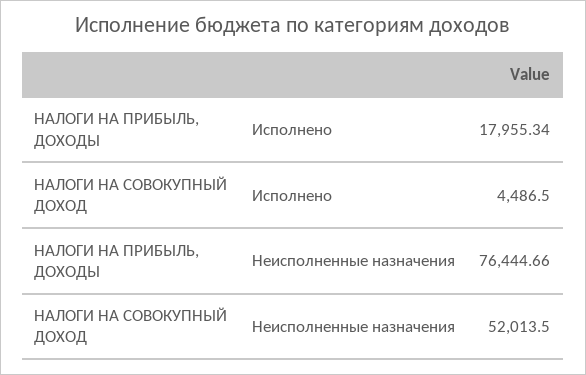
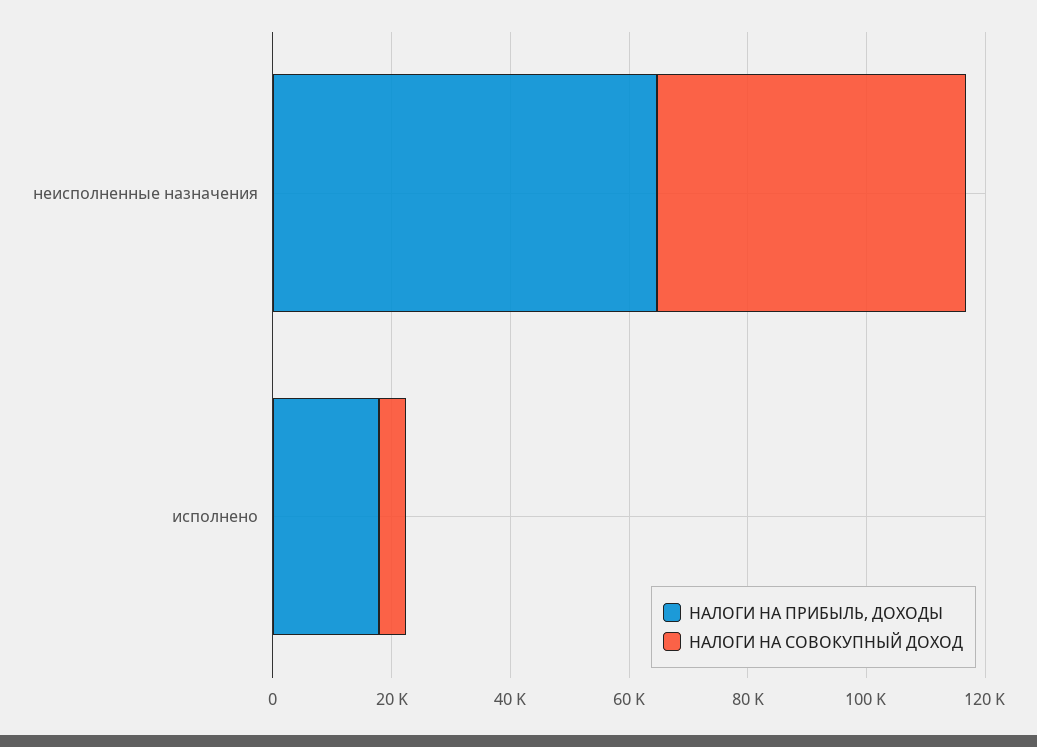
НАЛОГИ НА ПРИБЫЛЬ, ДОХОДЫ, Неисполненные назначения: 76444.66 -> 65000

